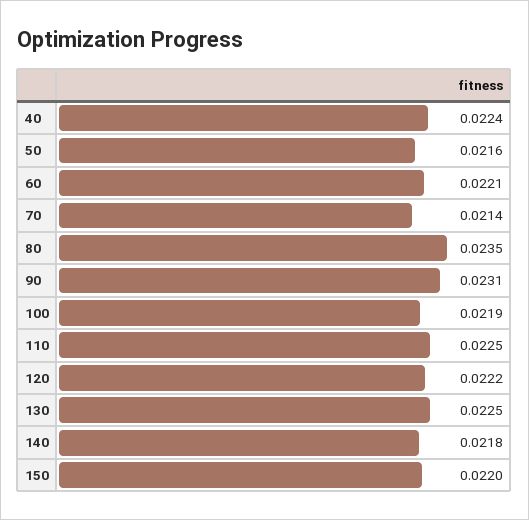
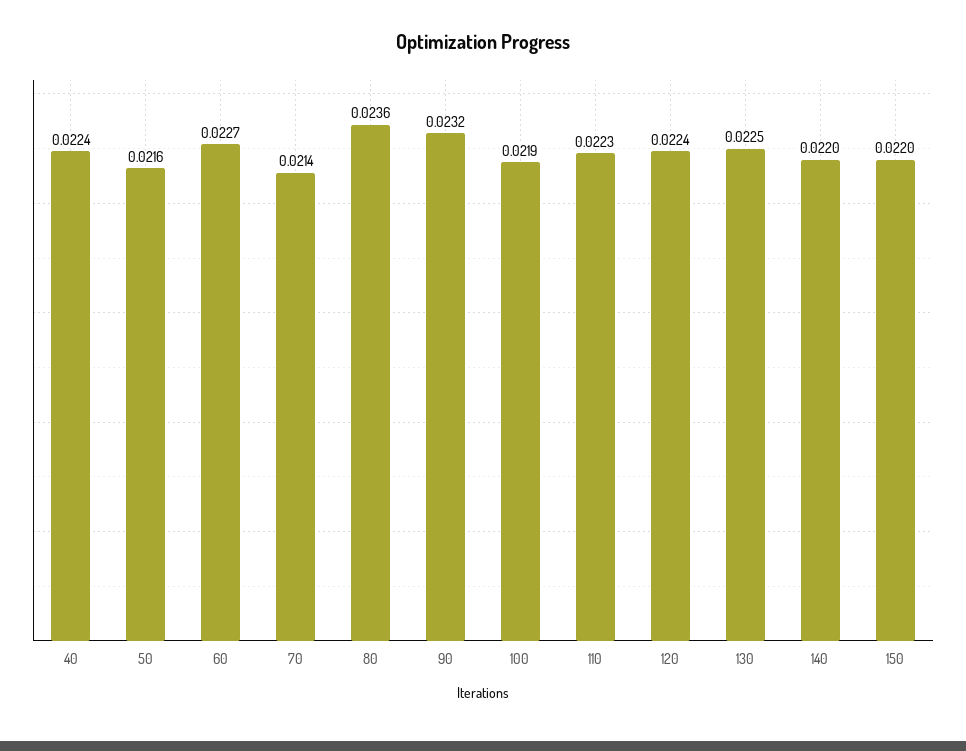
60: 0.0221 -> 0.0227
80: 0.0235 -> 0.0236
90: 0.0231 -> 0.0232
110: 0.0225 -> 0.0223
120: 0.0222 -> 0.0224
140: 0.0218 -> 0.022

